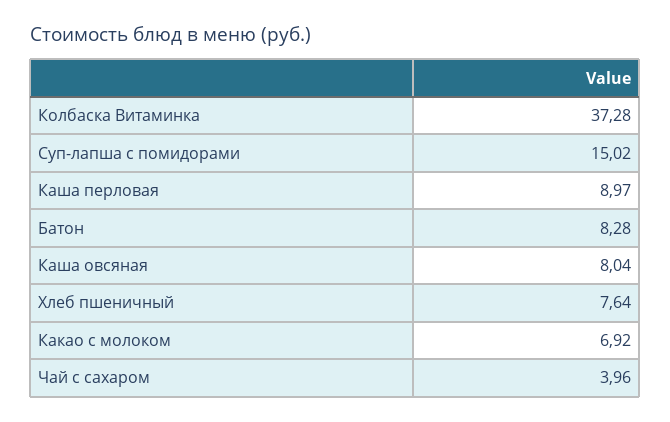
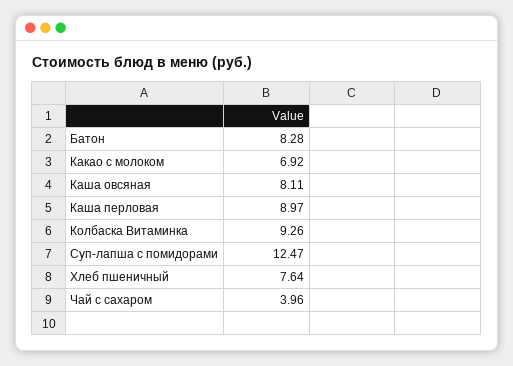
Колбаска Витаминка: 37.28 -> 9.26
Суп-лапша с помидорами: 15.02 -> 12.47
Каша овсяная: 8.04 -> 8.11

